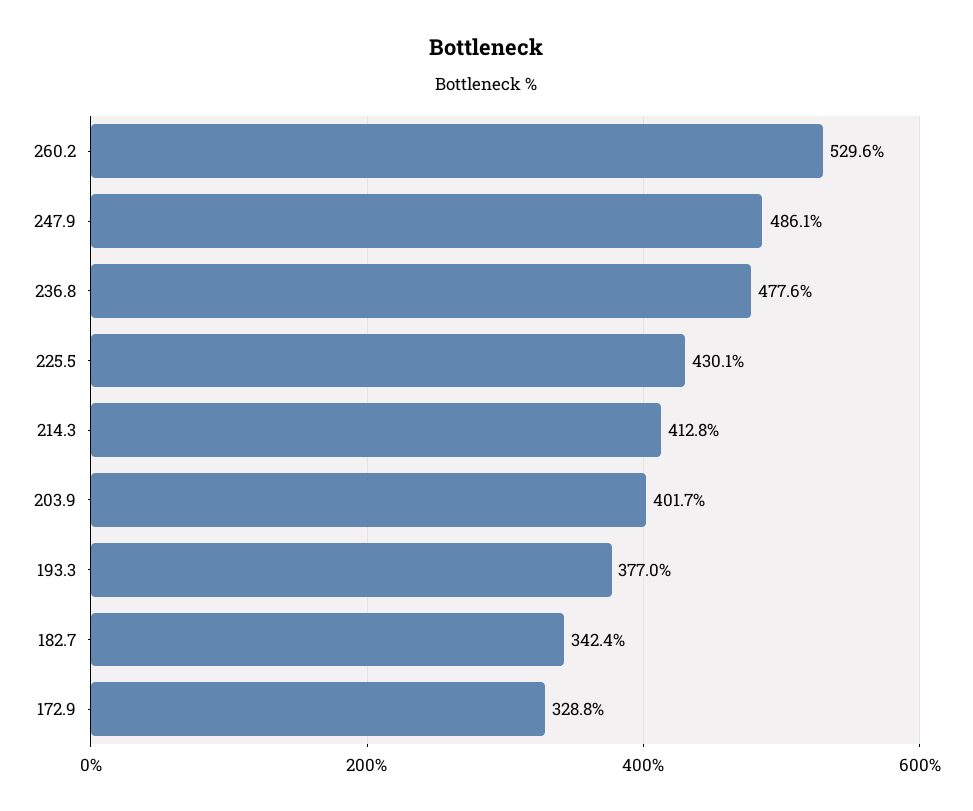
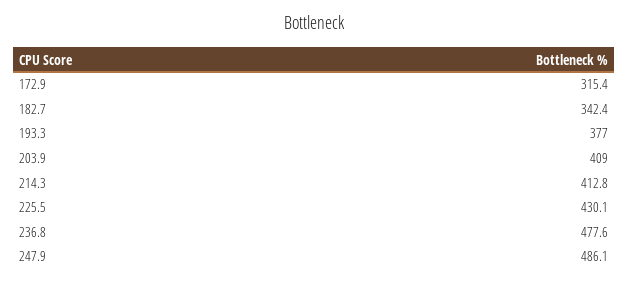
260.2: 529.6 -> none
203.9: 401.7 -> 409
172.9: 328.8 -> 315.4

